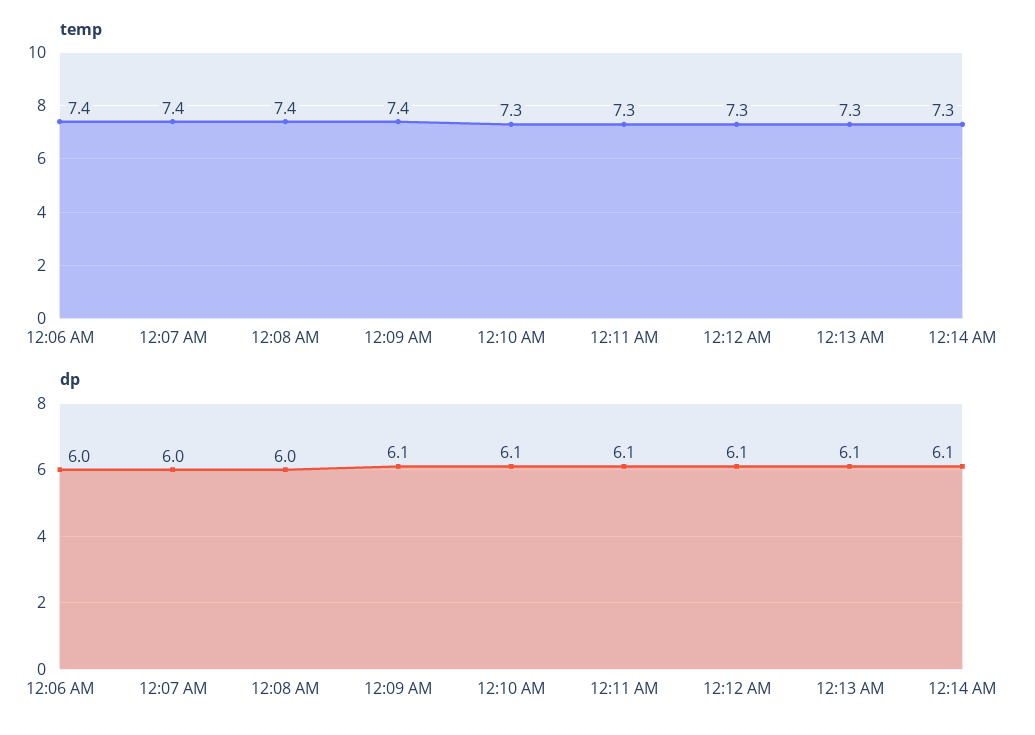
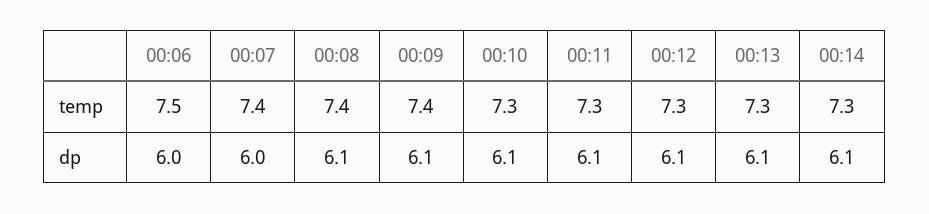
temp, 12:06 AM: 7.4 -> 7.5
dp, 12:08 AM: 6 -> 6.1

